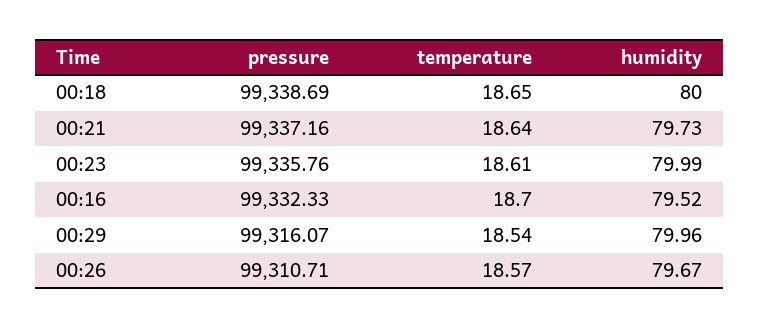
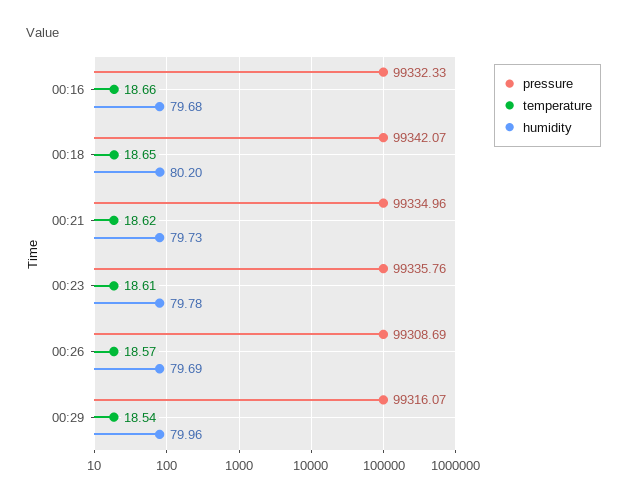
pressure, 00:18: 99338.69 -> 99342.07
humidity, 00:18: 80 -> 80.2
pressure, 00:21: 99337.16 -> 99334.96
temperature, 00:21: 18.64 -> 18.62
humidity, 00:23: 79.99 -> 79.78
temperature, 00:16: 18.7 -> 18.66
humidity, 00:16: 79.52 -> 79.68
pressure, 00:26: 99310.71 -> 99308.69
humidity, 00:26: 79.67 -> 79.69

